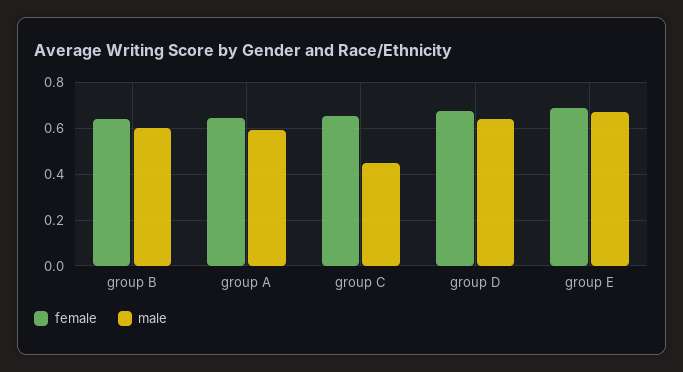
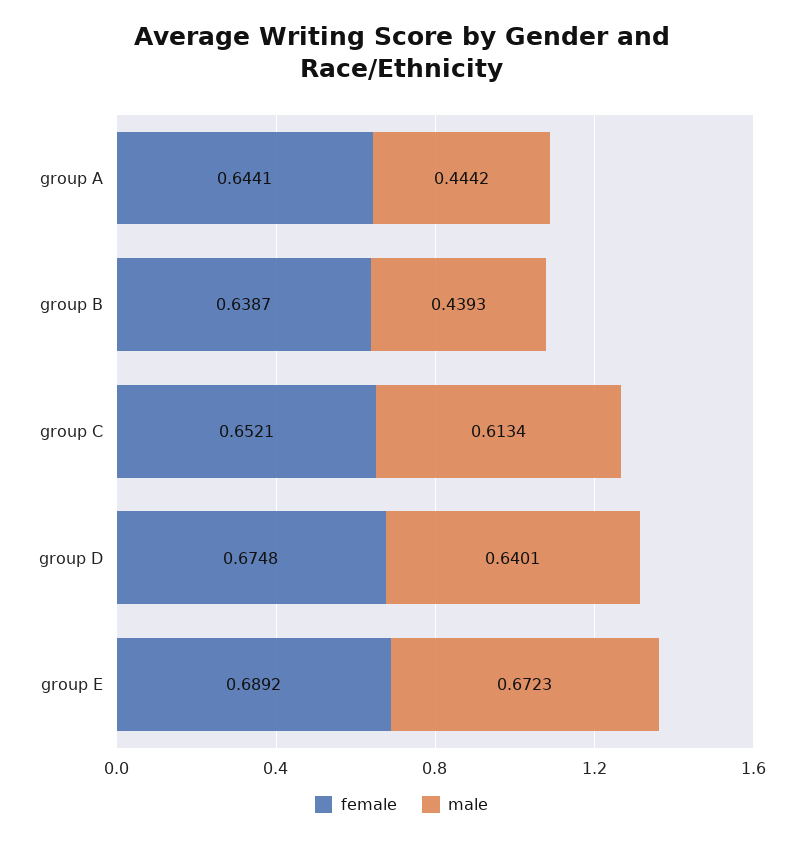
male, group B: 0.6 -> 0.4393
male, group A: 0.6 -> 0.4442
male, group C: 0.45 -> 0.6134

